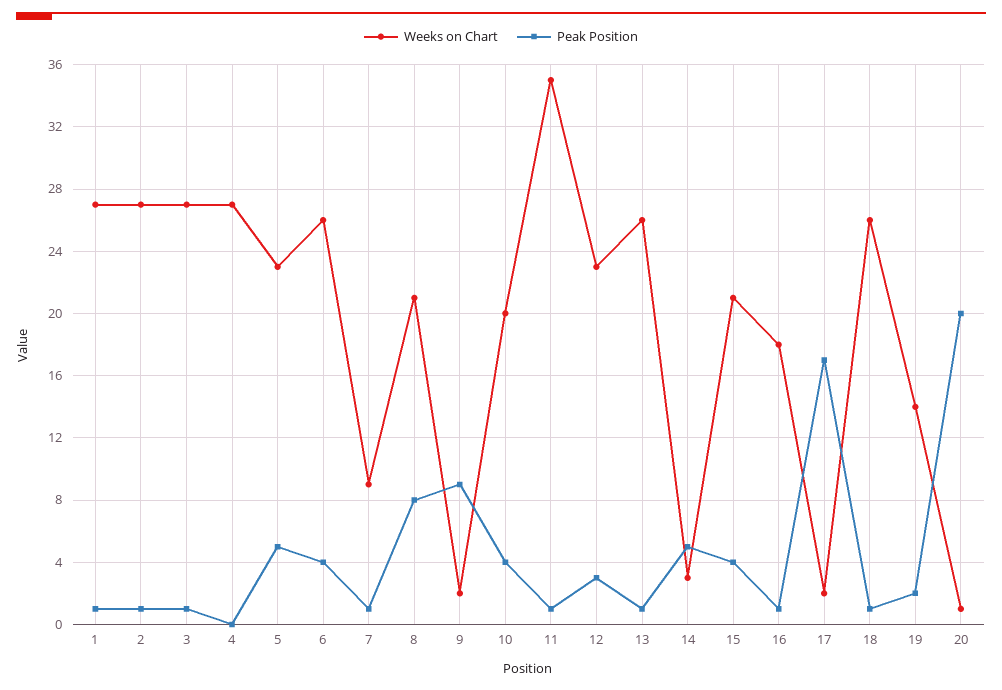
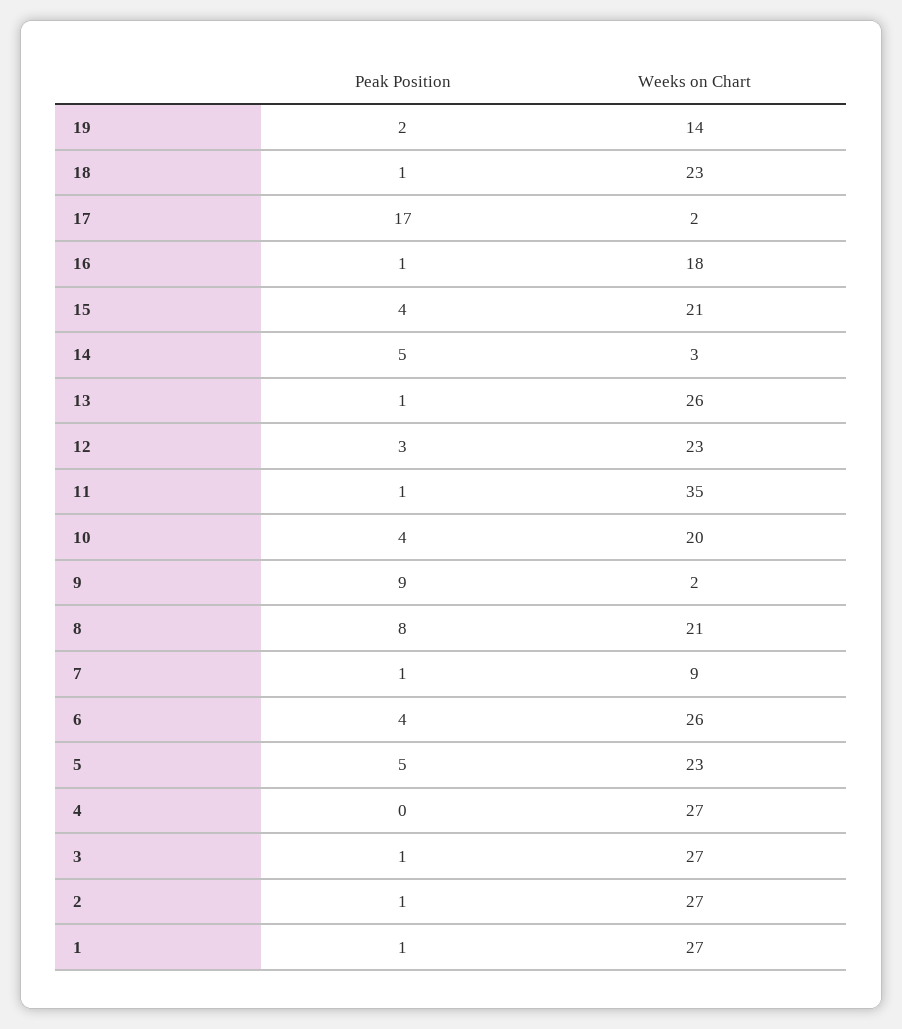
Weeks on Chart, 18: 26 -> 23
Weeks on Chart, 20: 1 -> none
Peak Position, 20: 20 -> none

